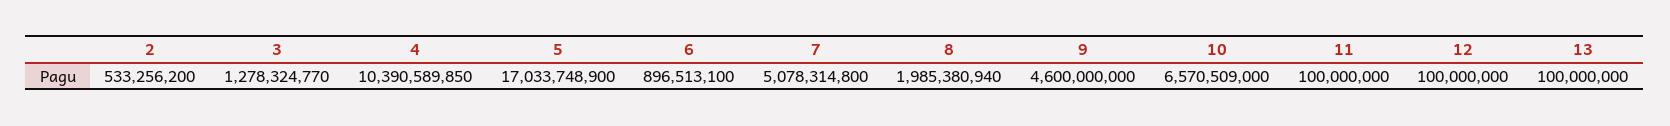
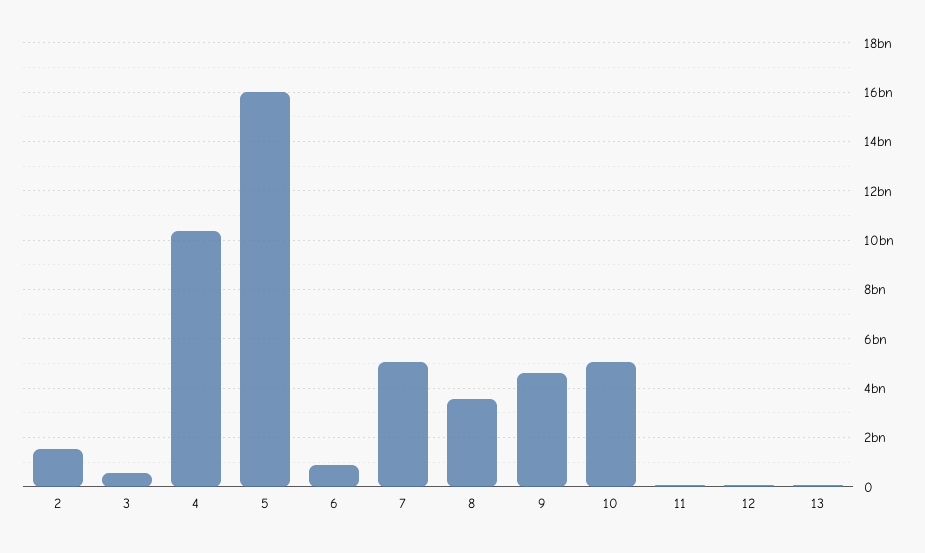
2: 533256200 -> 1500000000
3: 1278324770 -> 500000000
5: 17033748900 -> 16000000000
8: 1985380940 -> 3500000000
10: 6570509000 -> 5000000000

